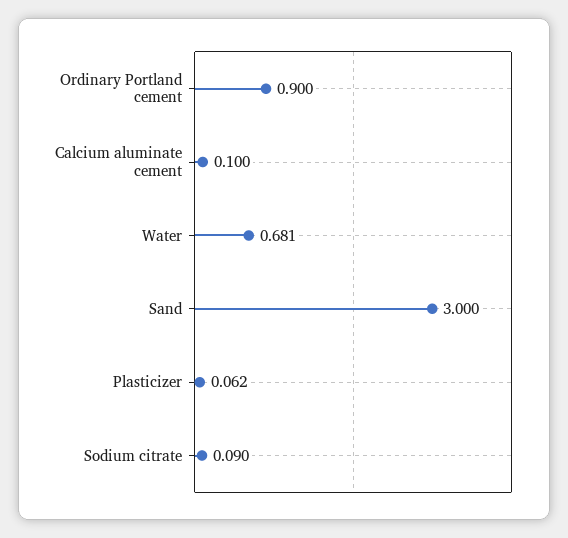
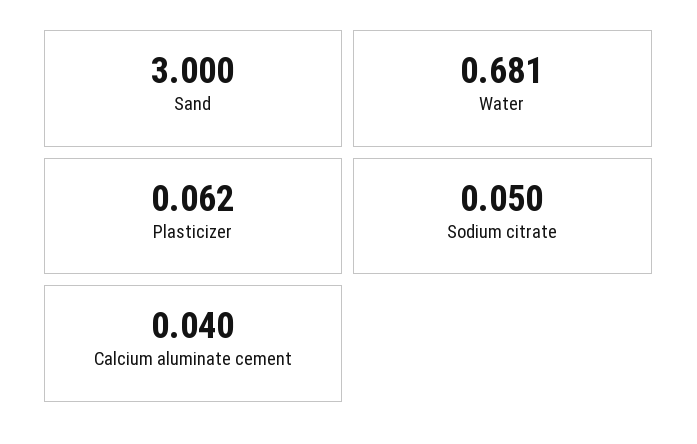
Ordinary Portland cement: 0.9 -> none
Calcium aluminate cement: 0.1 -> 0.04
Sodium citrate: 0.09 -> 0.05

